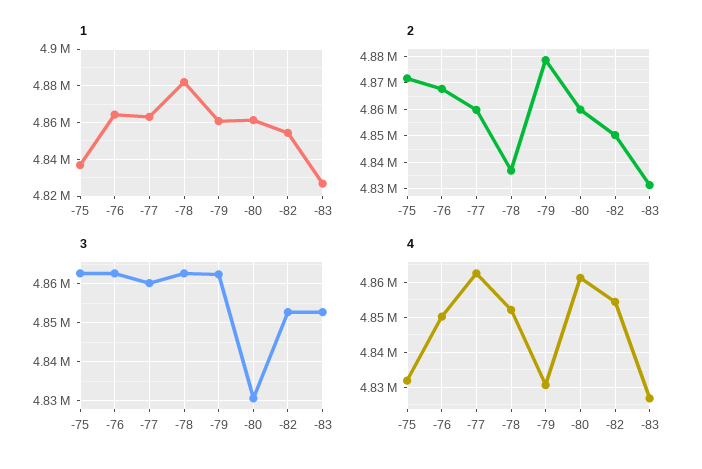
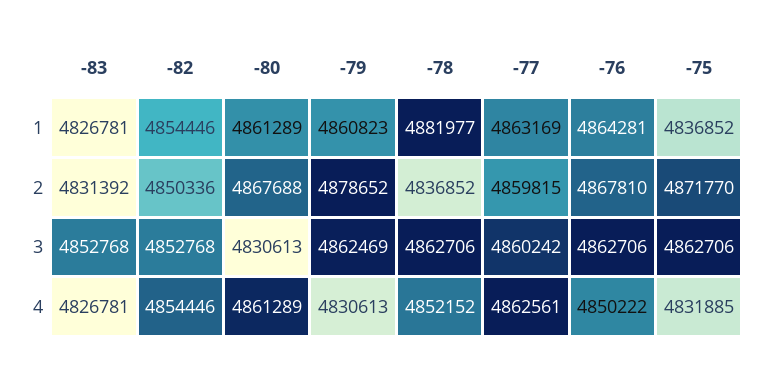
2, -80: 4860000 -> 4867688

